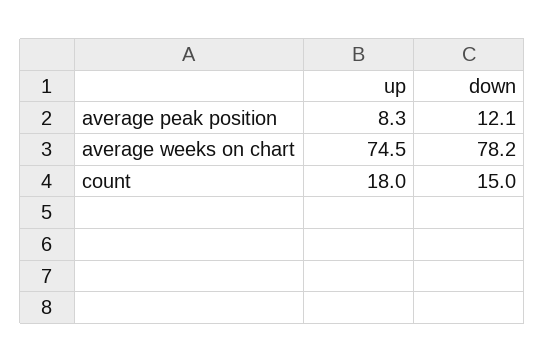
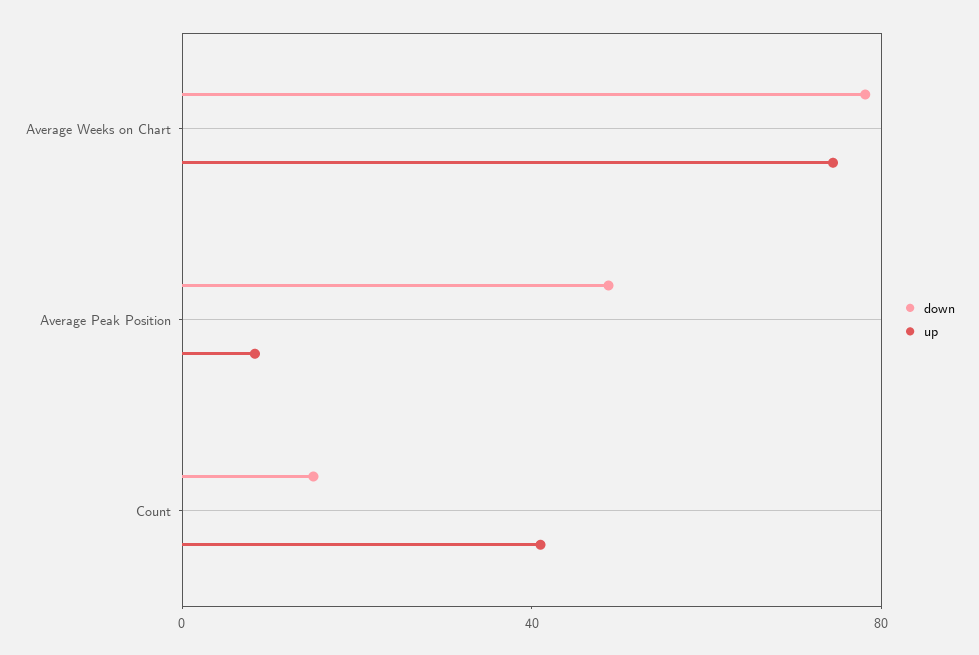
down, average peak position: 12.1 -> 50
up, count: 18 -> 40

